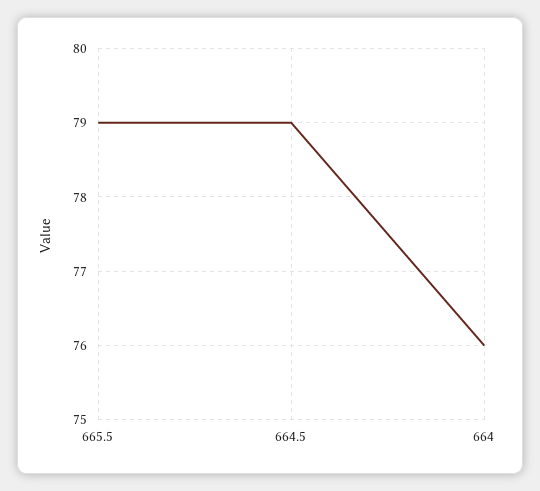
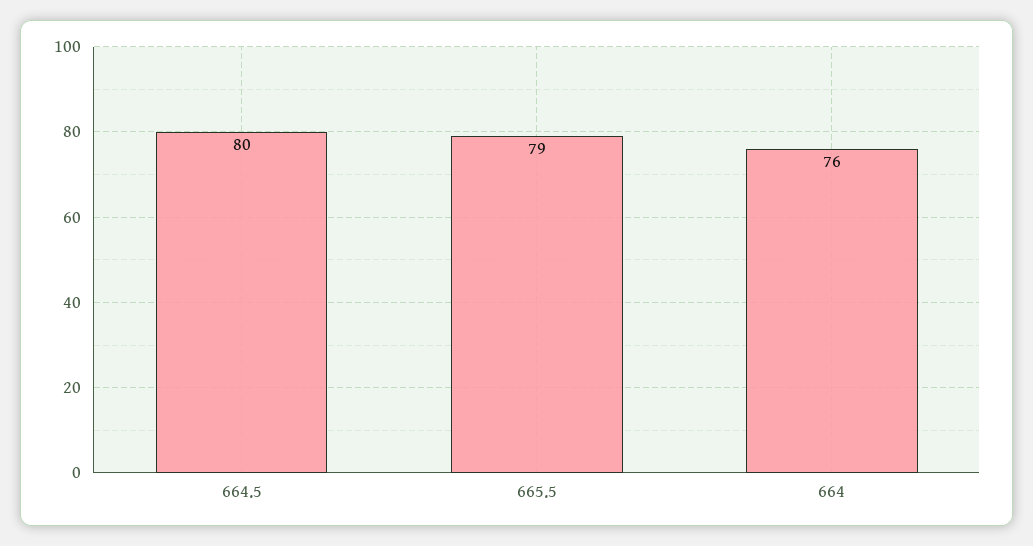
664.5: 79 -> 80

